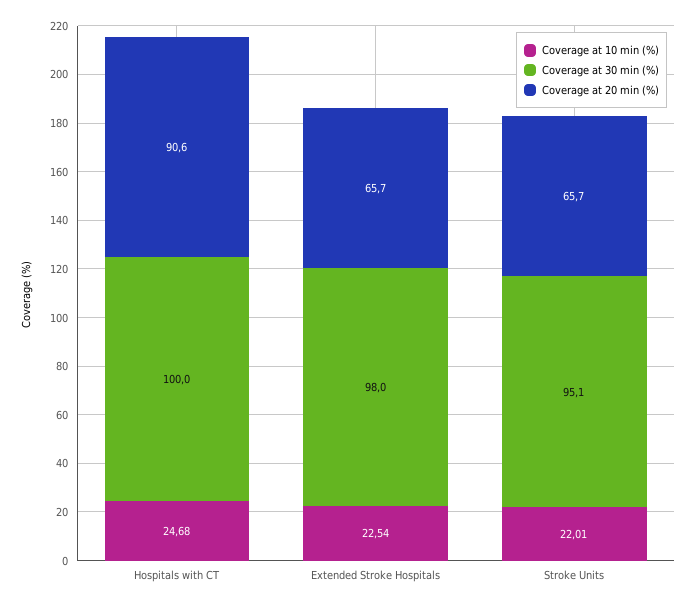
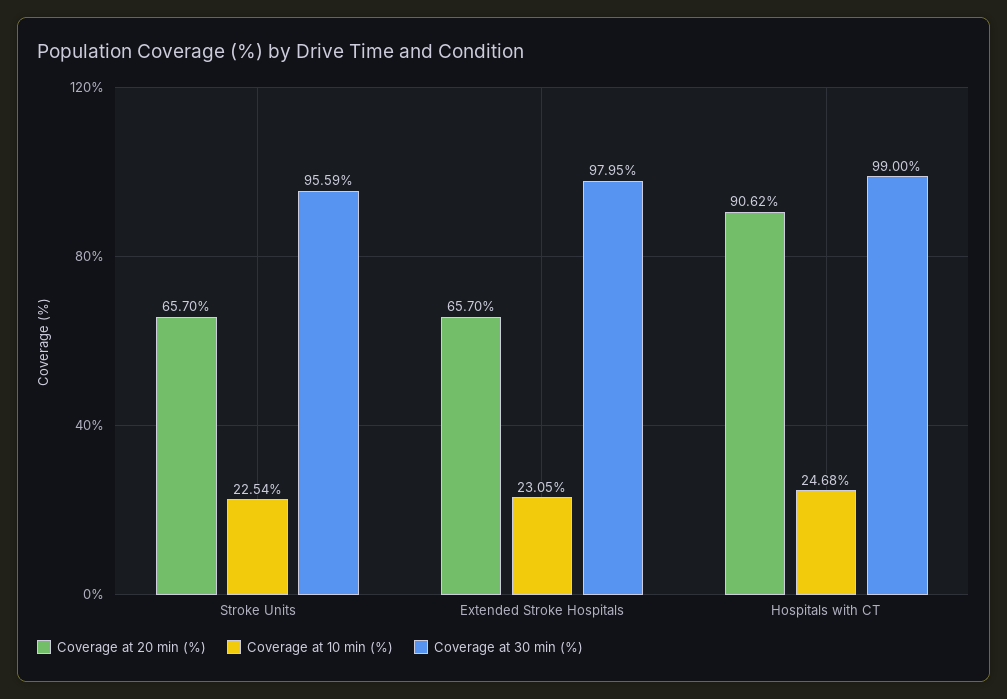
Coverage at 30 min (%), Hospitals with CT: 100 -> 99
Coverage at 10 min (%), Extended Stroke Hospitals: 22.54 -> 23.05
Coverage at 10 min (%), Stroke Units: 22.01 -> 22.54
Coverage at 30 min (%), Stroke Units: 95.1 -> 95.59

